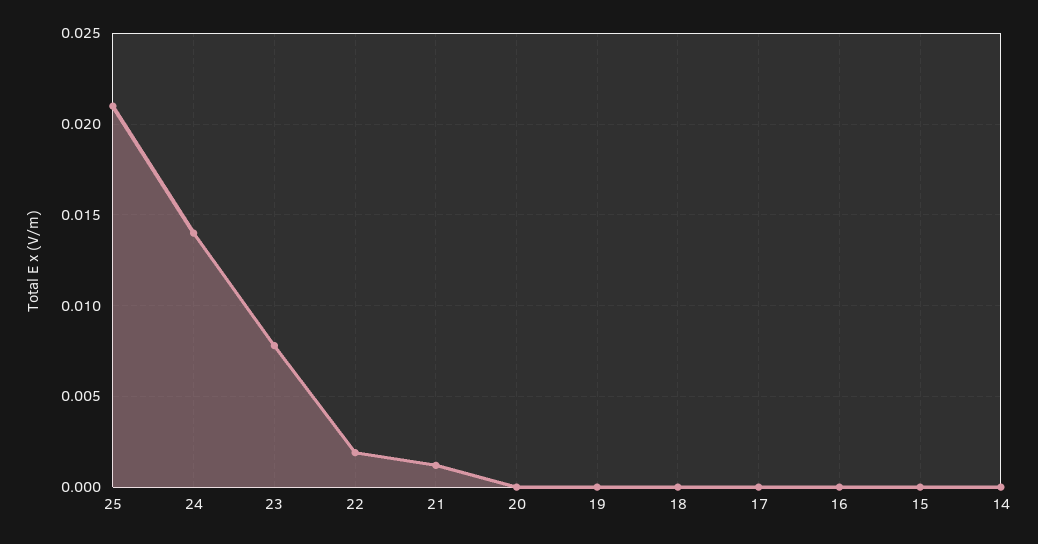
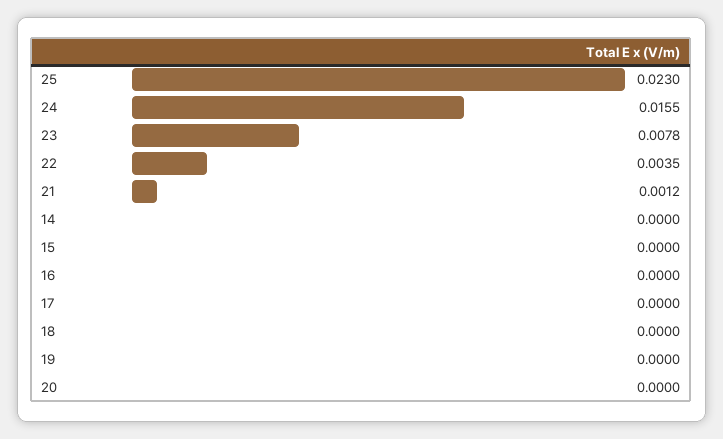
25: 0.021 -> 0.023
24: 0.014 -> 0.0155
22: 0.002 -> 0.0035

